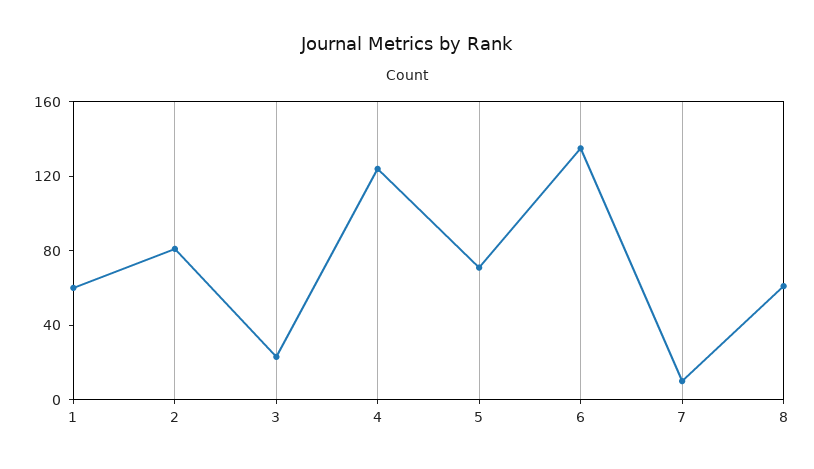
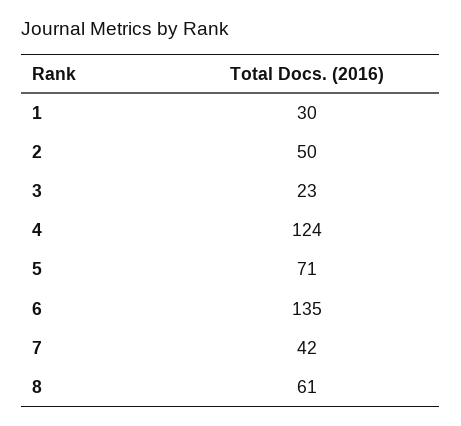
1: 60 -> 30
2: 80 -> 50
7: 10 -> 42

